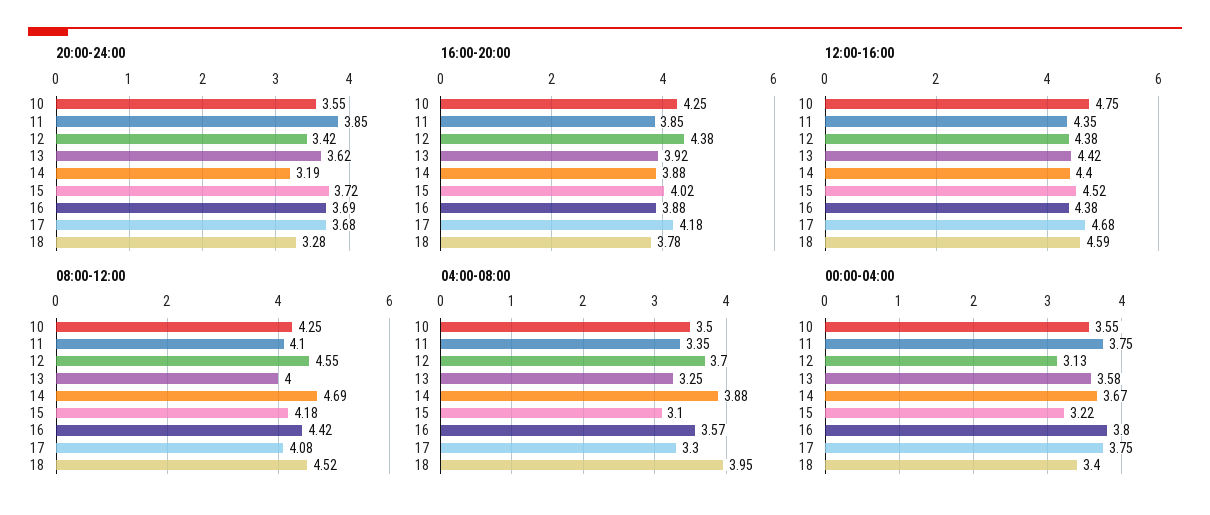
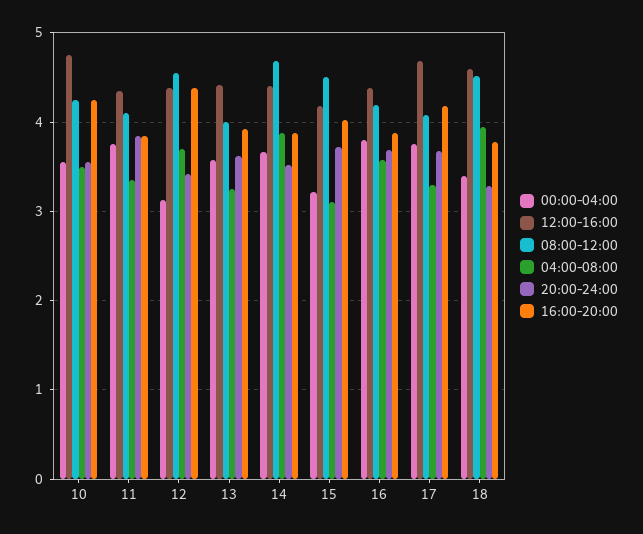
20:00-24:00, 14: 3.19 -> 3.5
12:00-16:00, 15: 4.52 -> 4.2
08:00-12:00, 15: 4.18 -> 4.5
08:00-12:00, 16: 4.42 -> 4.2

